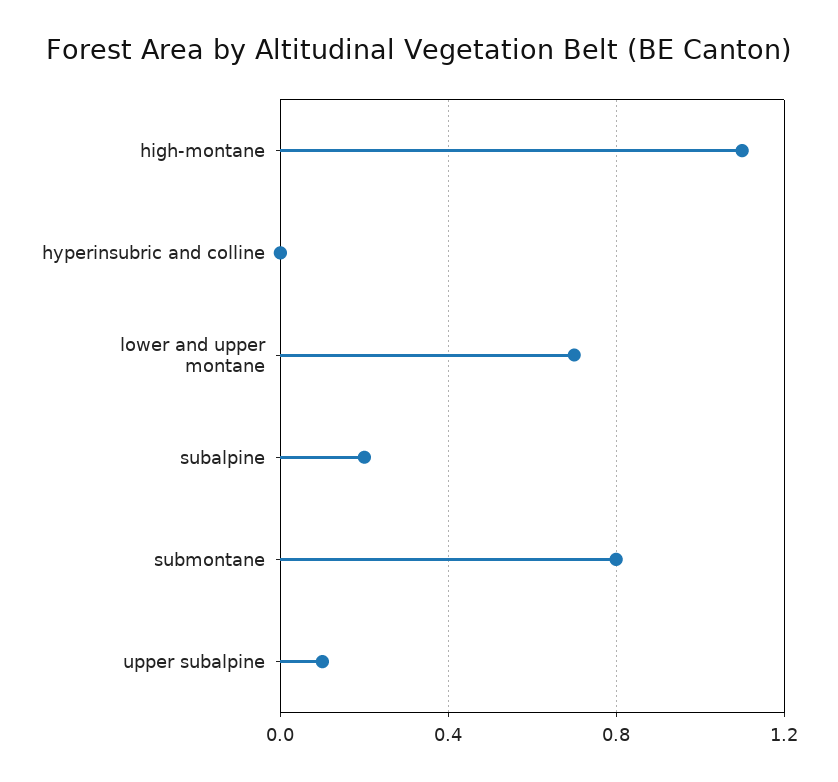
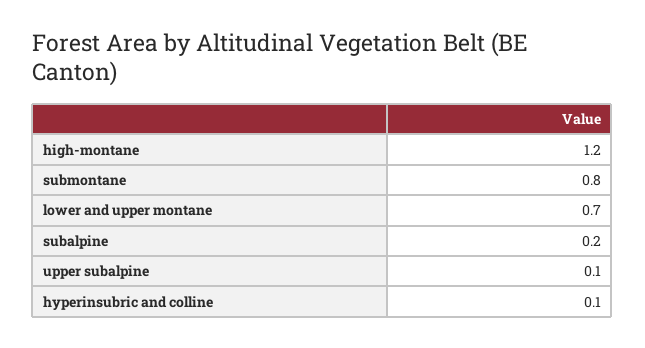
high-montane: 1.1 -> 1.2
hyperinsubric and colline: 0 -> 0.1

